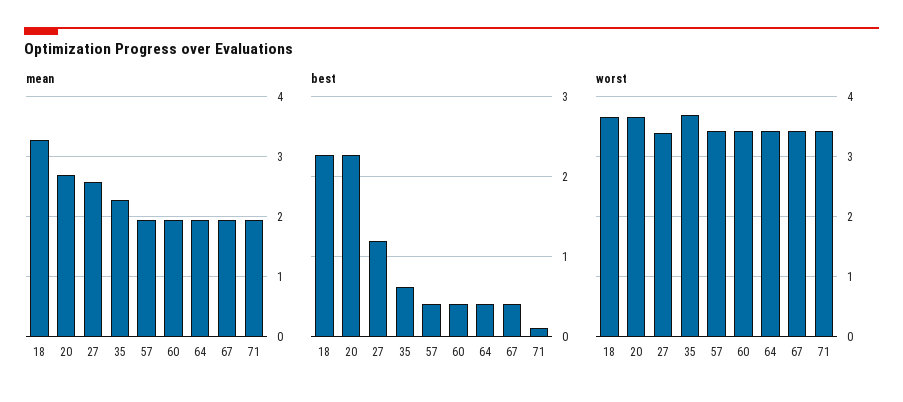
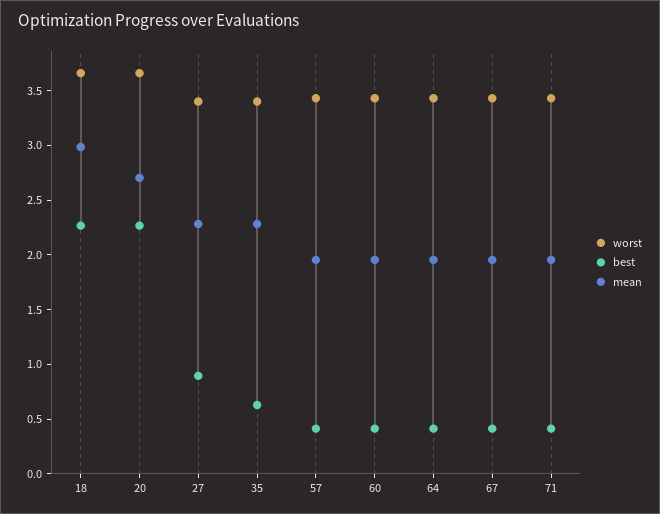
mean, 18: 3.3 -> 3
mean, 27: 2.6 -> 2.3
best, 27: 1.2 -> 0.9
best, 71: 0.1 -> 0.4
worst, 35: 3.7 -> 3.4

